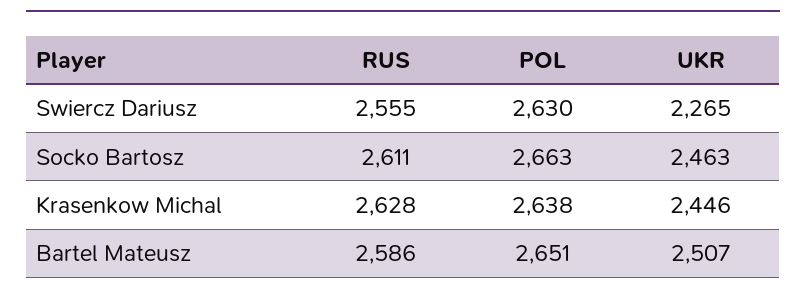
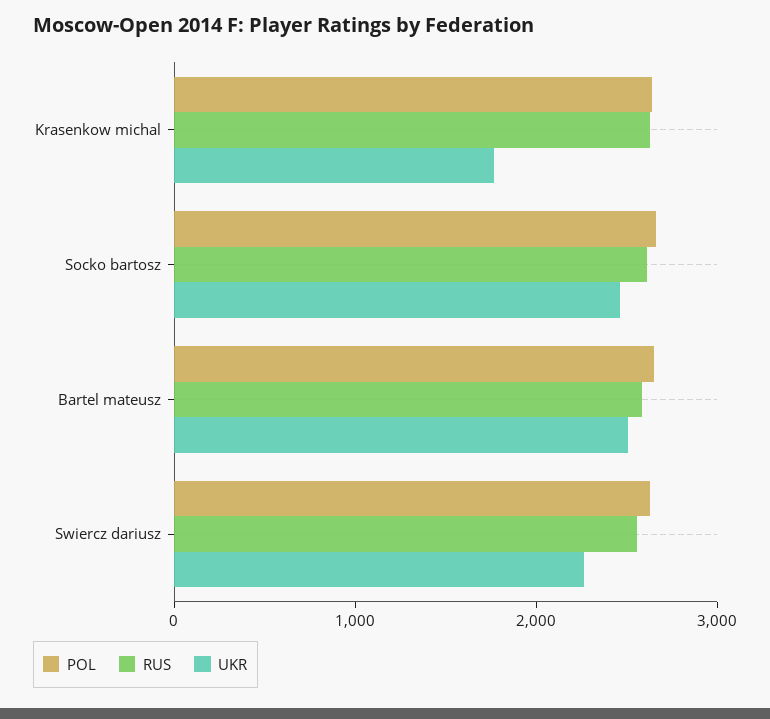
UKR, Krasenkow Michal: 2446 -> 1800

